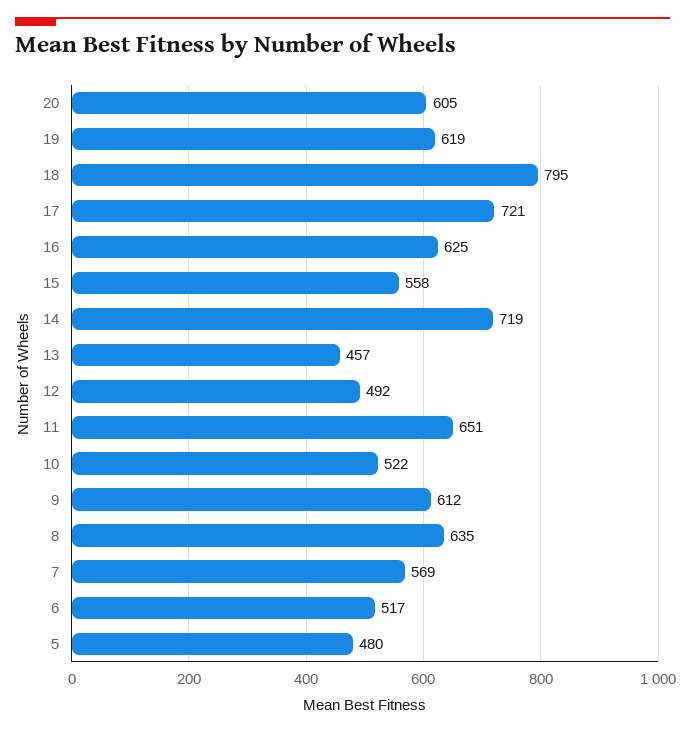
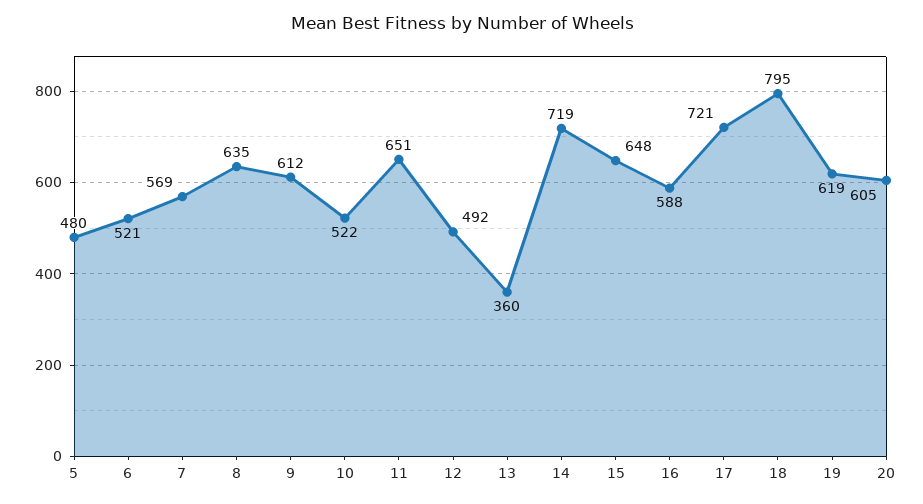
16: 625 -> 588
15: 558 -> 648
13: 457 -> 360
6: 517 -> 521

